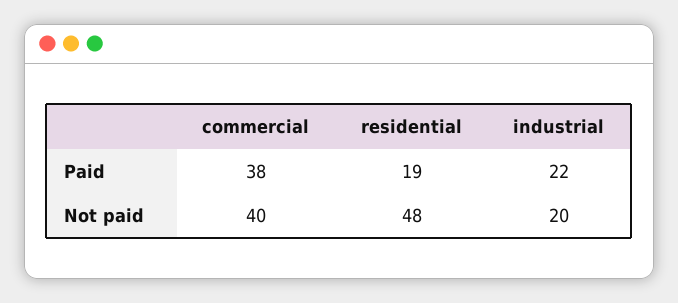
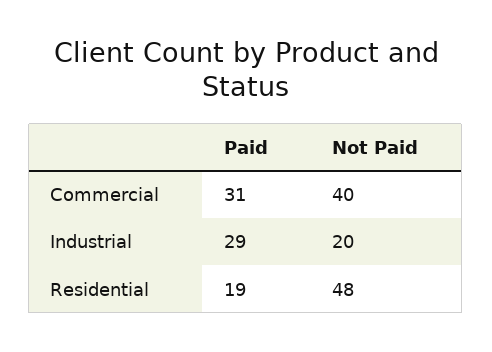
commercial, Paid: 38 -> 31
industrial, Paid: 22 -> 29

